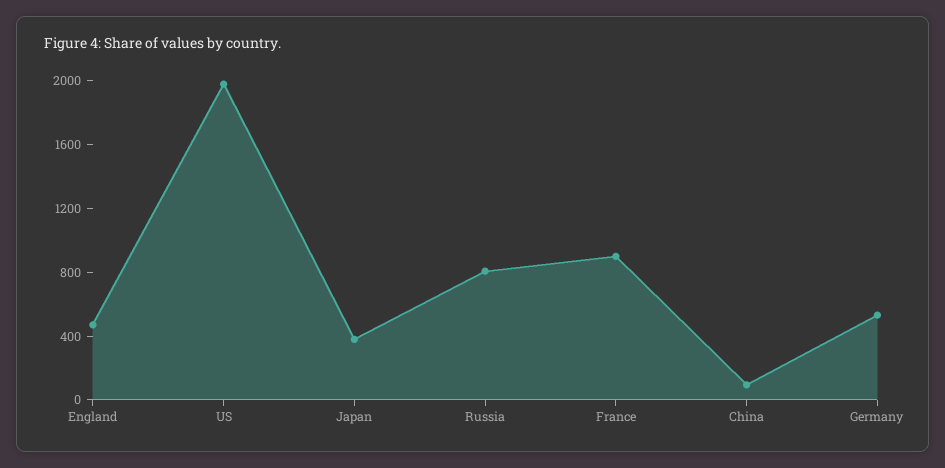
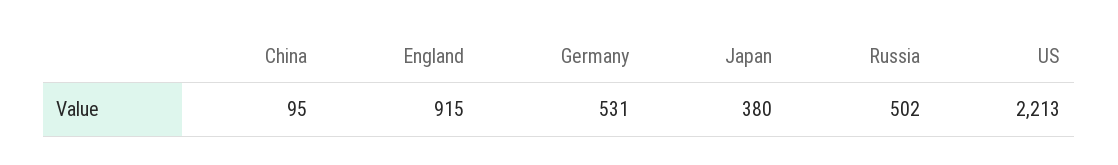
England: 500 -> 915
US: 2000 -> 2213
Russia: 800 -> 502
France: 900 -> none

